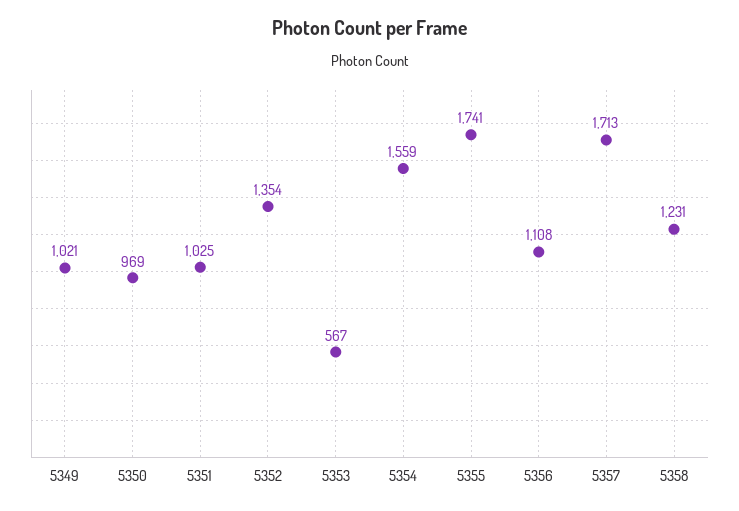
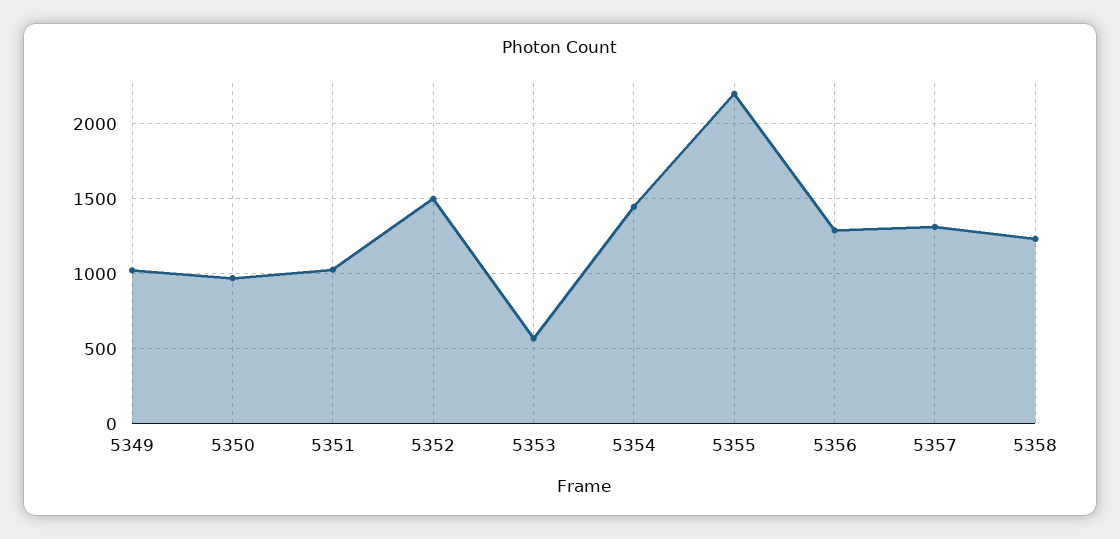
5352: 1354 -> 1500
5354: 1559 -> 1450
5355: 1741 -> 2200
5356: 1108 -> 1300
5357: 1713 -> 1300

